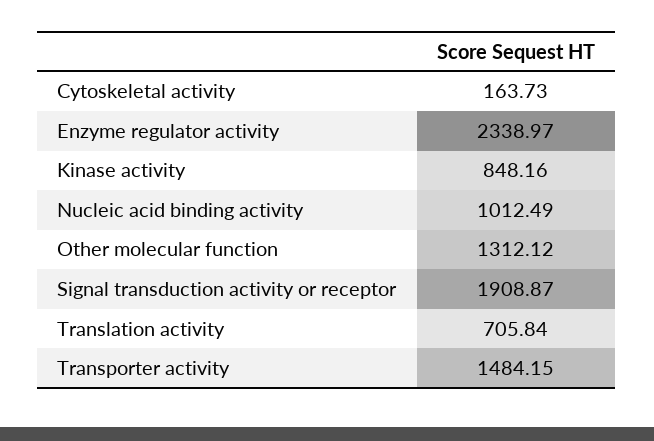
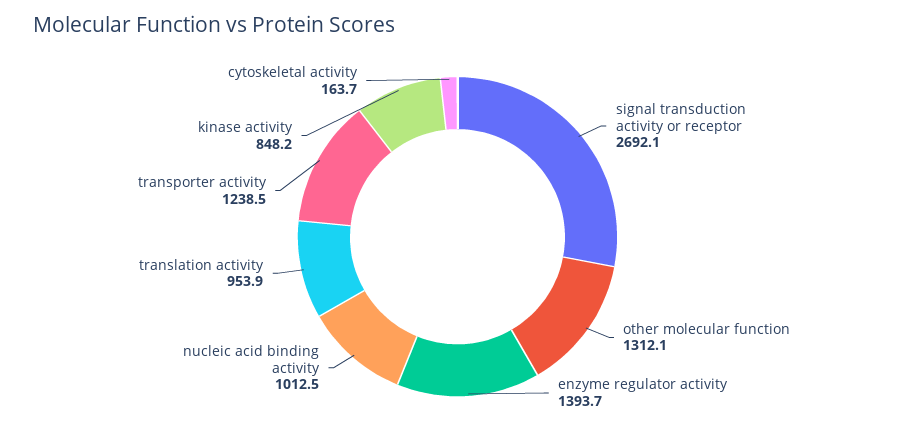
Enzyme regulator activity: 2338.97 -> 1393.7
Signal transduction activity or receptor: 1908.87 -> 2692.1
Translation activity: 705.84 -> 953.9
Transporter activity: 1484.15 -> 1238.5

